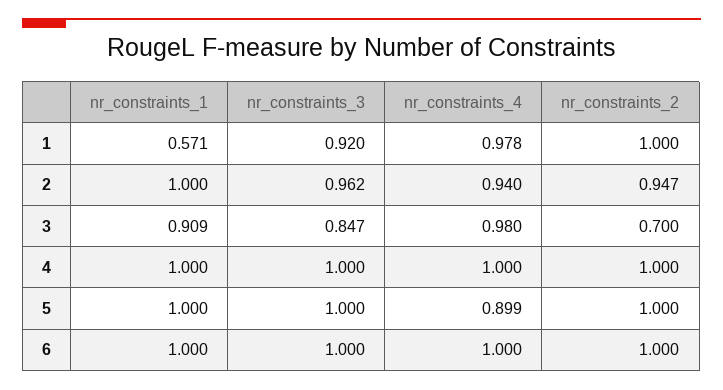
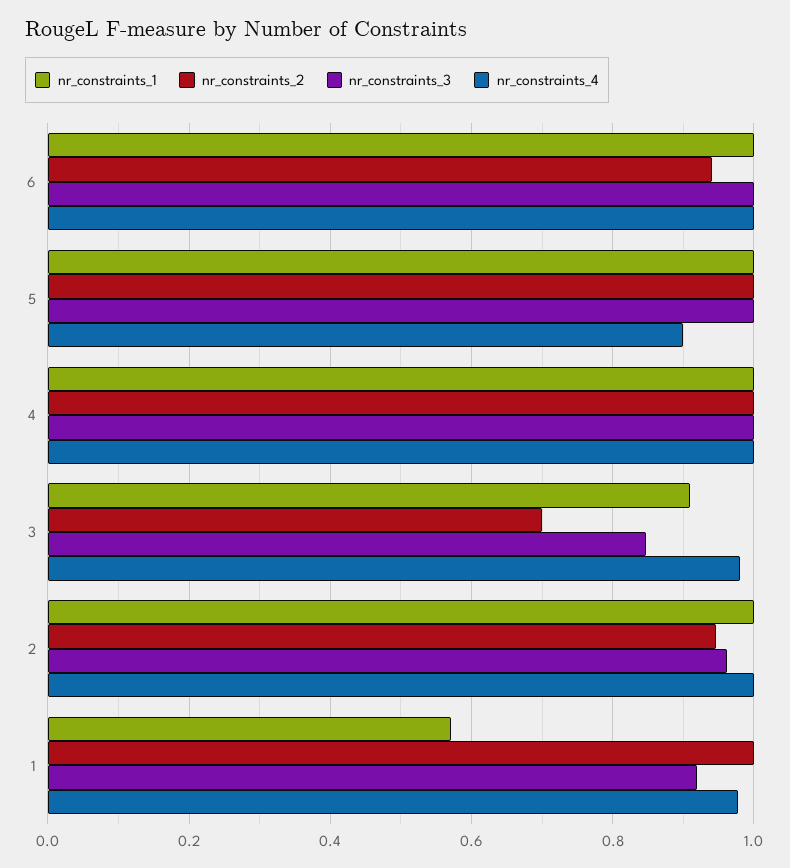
nr_constraints_4, 2: 0.94 -> 1
nr_constraints_2, 6: 1 -> 0.94

